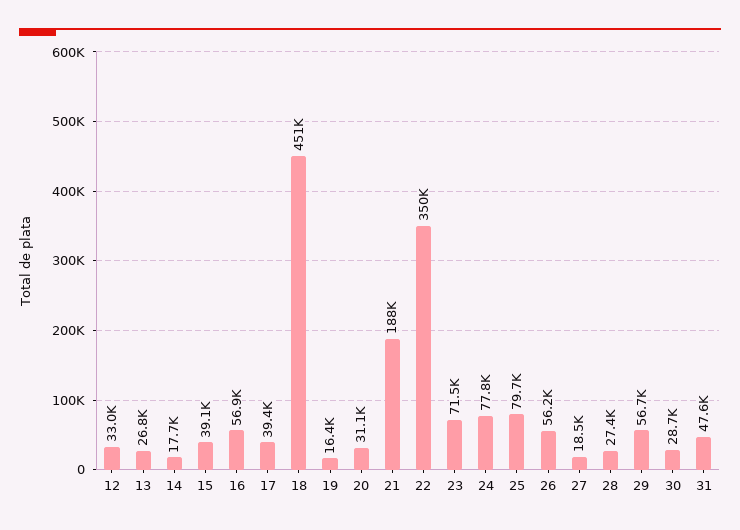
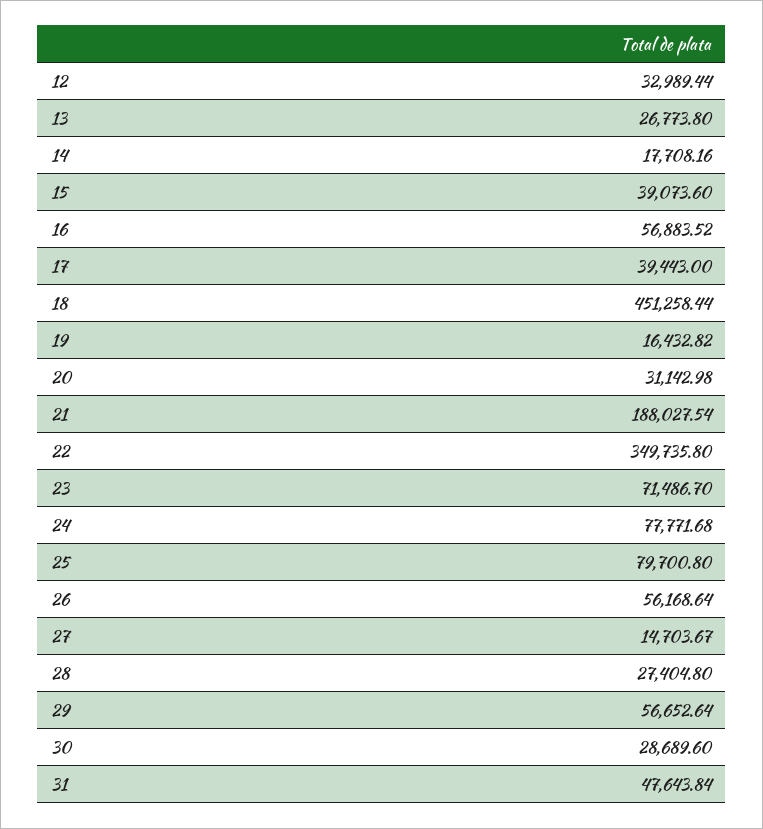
27: 18500 -> 14703.67

